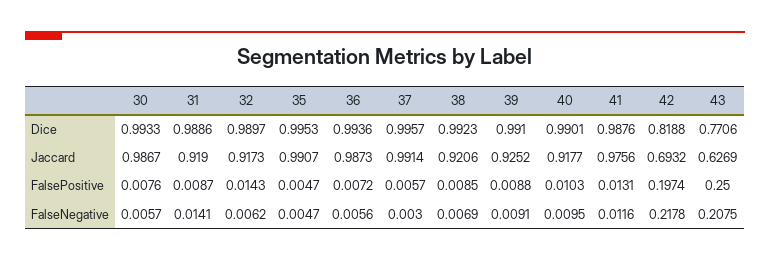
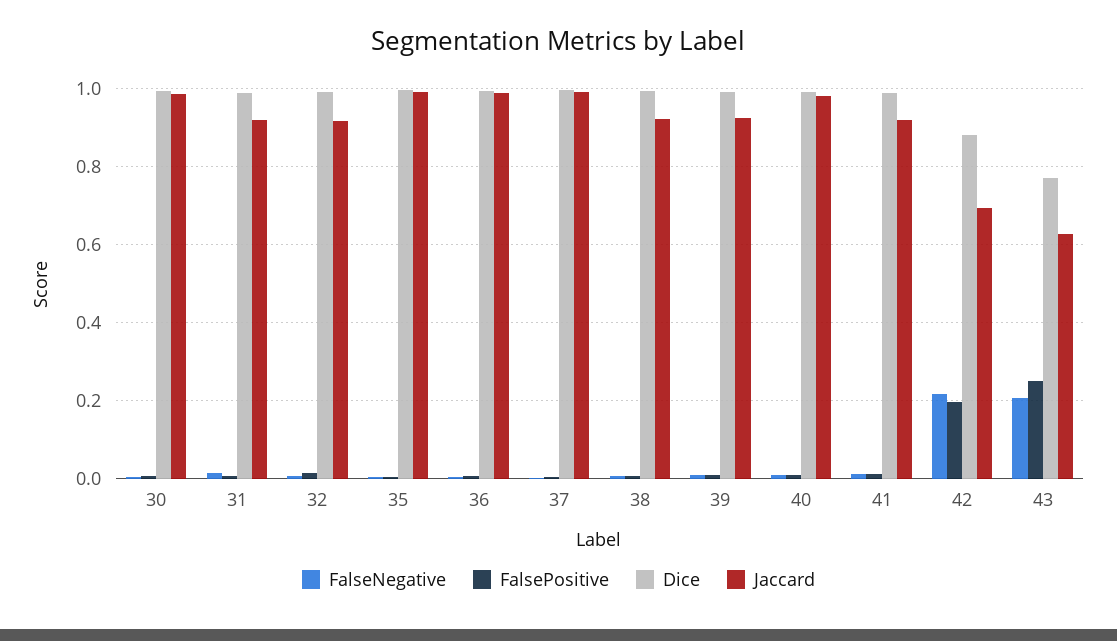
Dice, 42: 0.8188 -> 0.88
Jaccard, 40: 0.9177 -> 0.98
Jaccard, 41: 0.9756 -> 0.92

